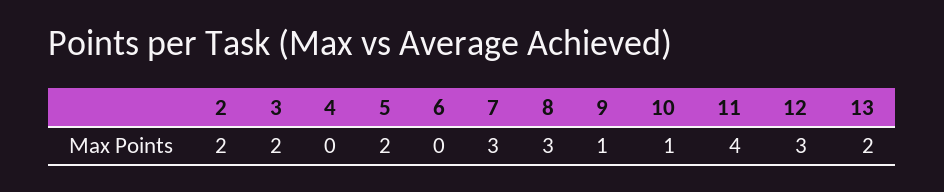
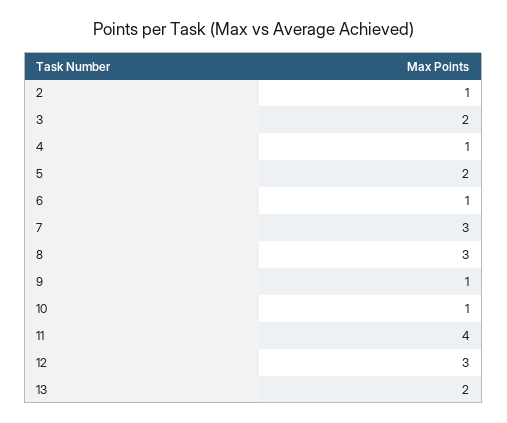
2: 2 -> 1
4: 0 -> 1
6: 0 -> 1

